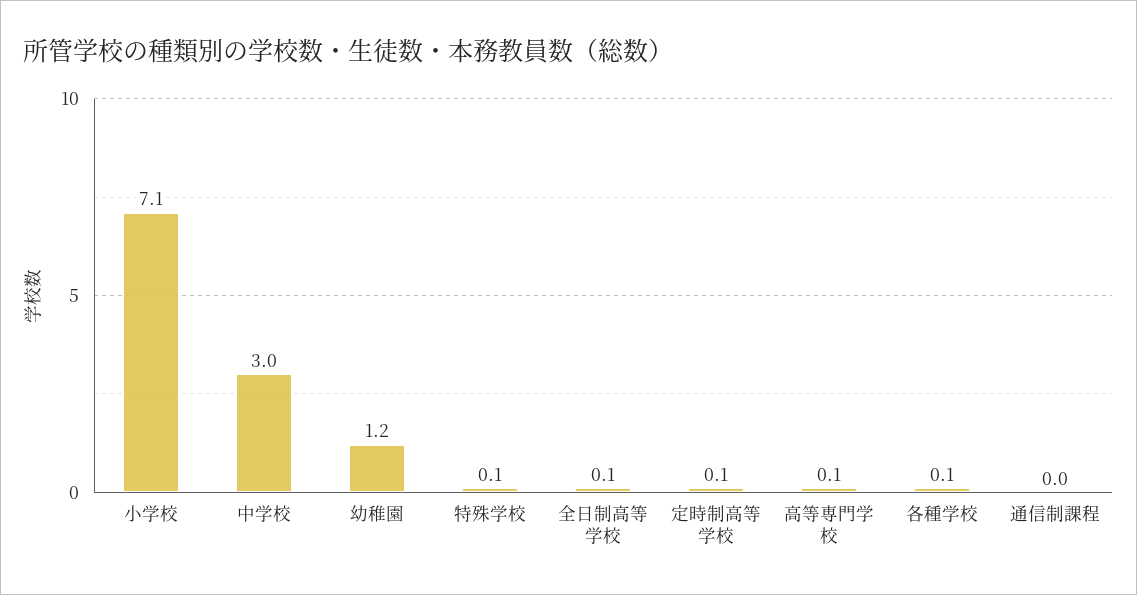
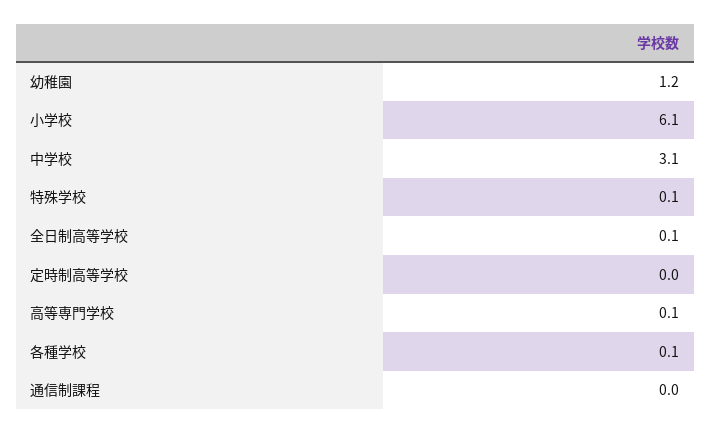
小学校: 7.1 -> 6.1
中学校: 3 -> 3.1
定時制高等学校: 0.1 -> 0

